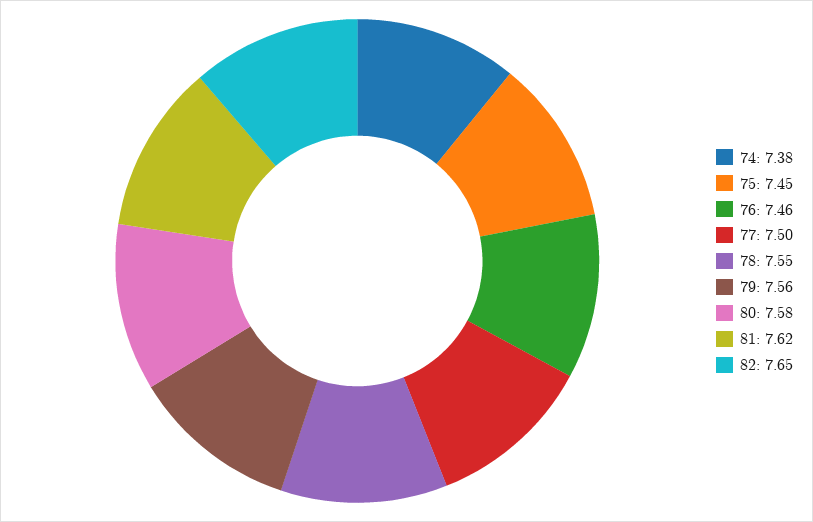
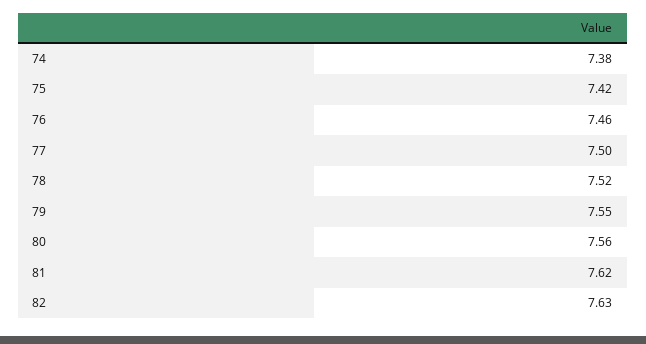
75: 7.45 -> 7.42
78: 7.55 -> 7.52
79: 7.56 -> 7.55
80: 7.58 -> 7.56
82: 7.65 -> 7.63

